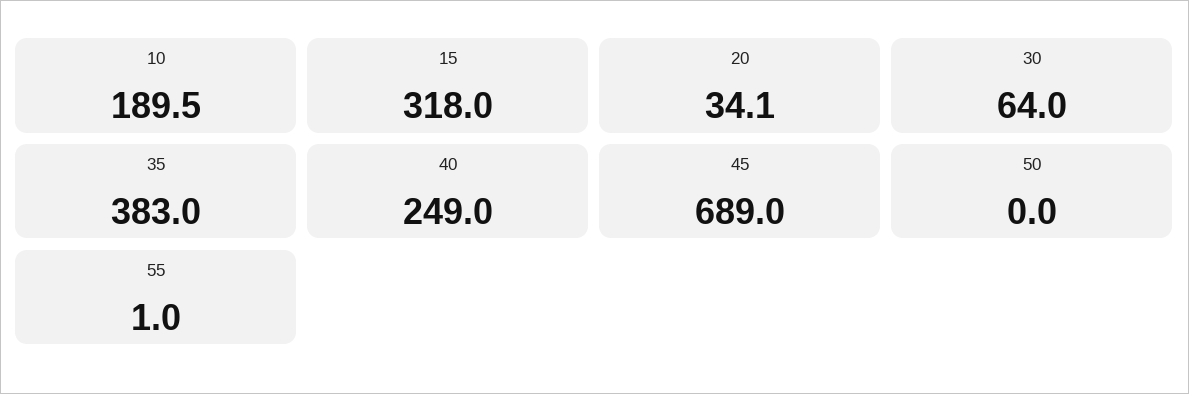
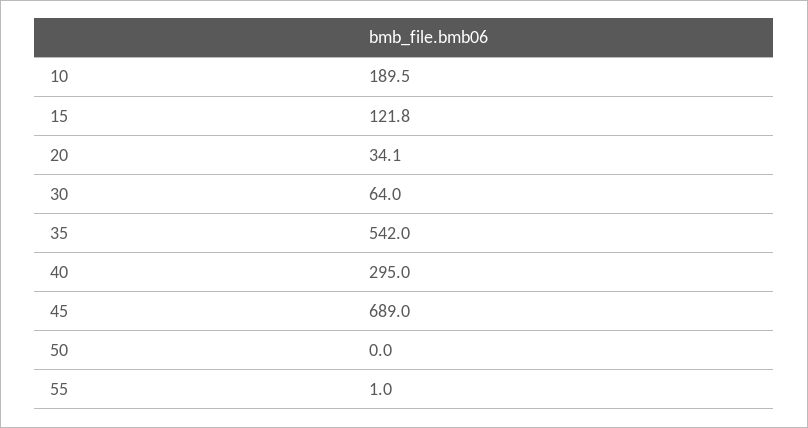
15: 318 -> 121.8
35: 383 -> 542
40: 249 -> 295

